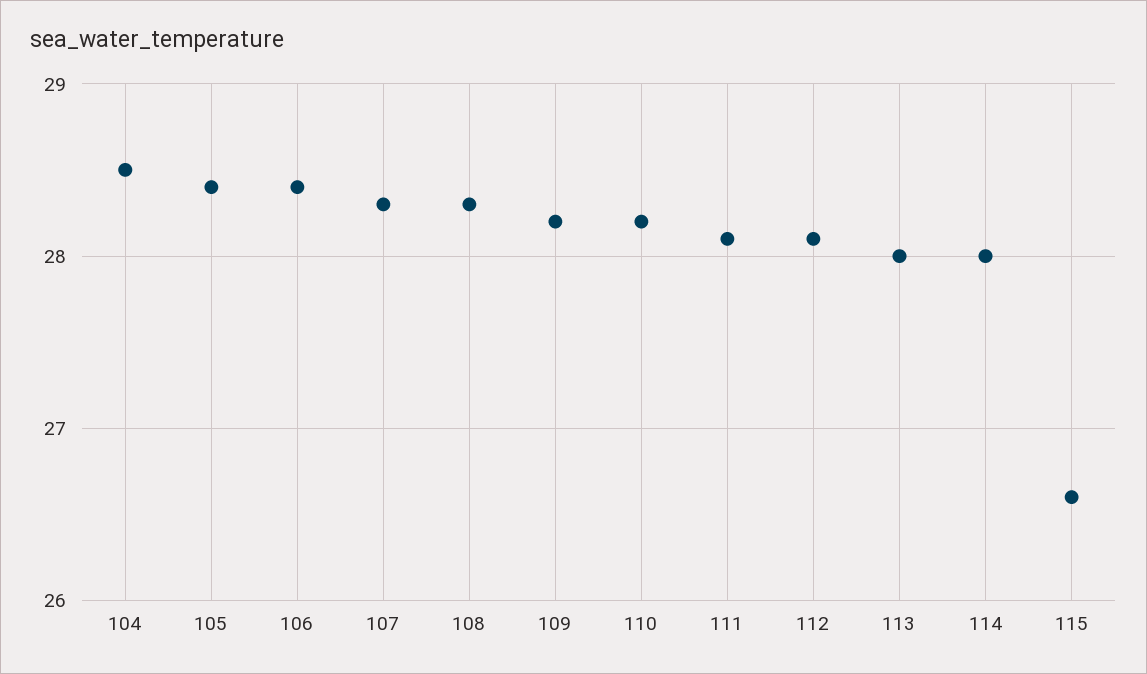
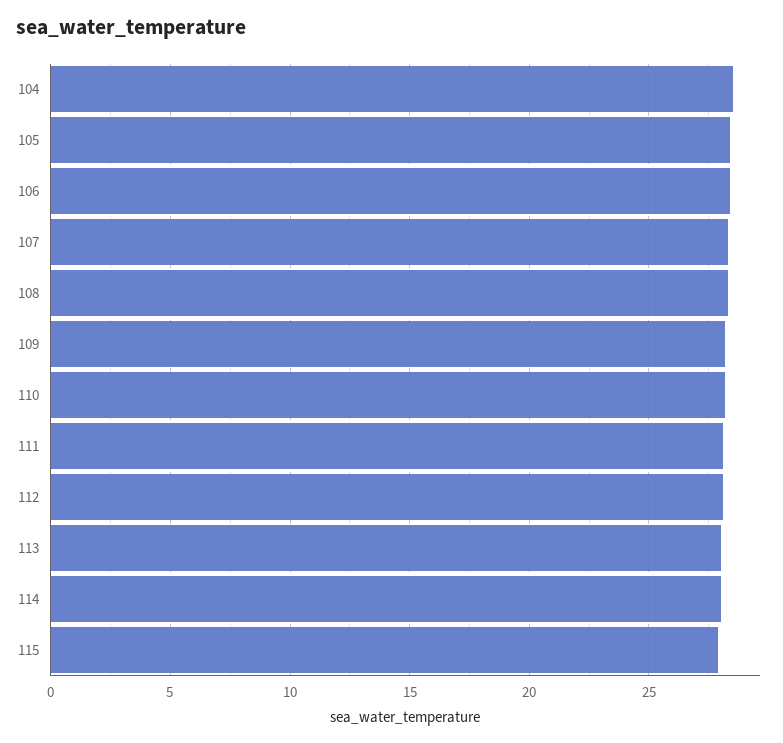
115: 26.6 -> 28

